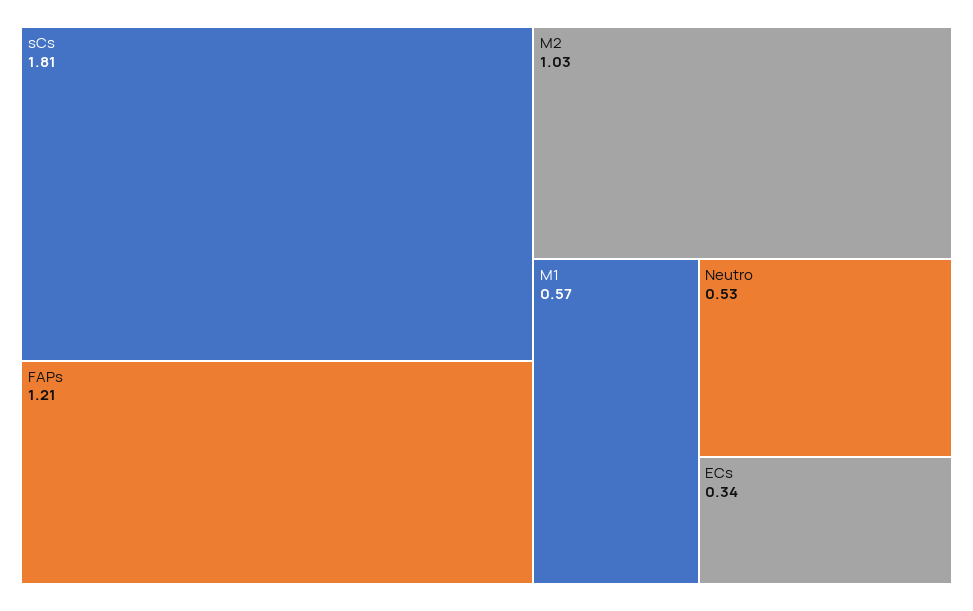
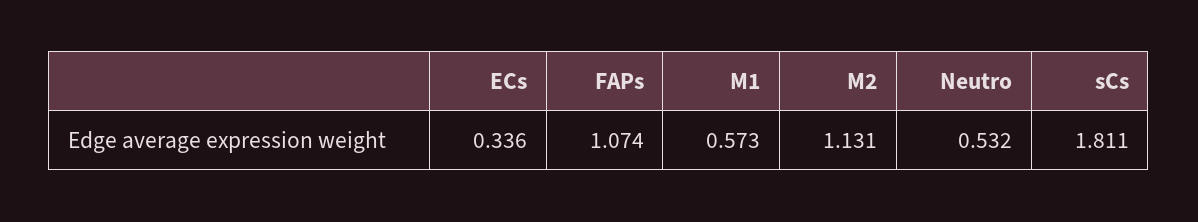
FAPs: 1.21 -> 1.074
M2: 1.03 -> 1.131

